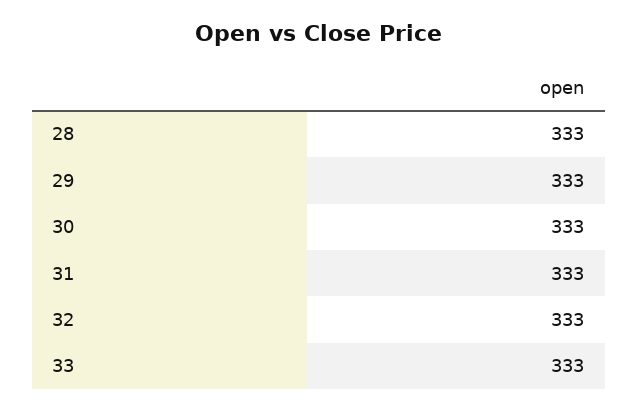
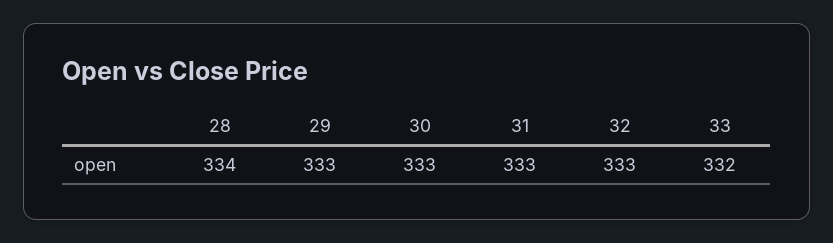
28: 333 -> 334
33: 333 -> 332

